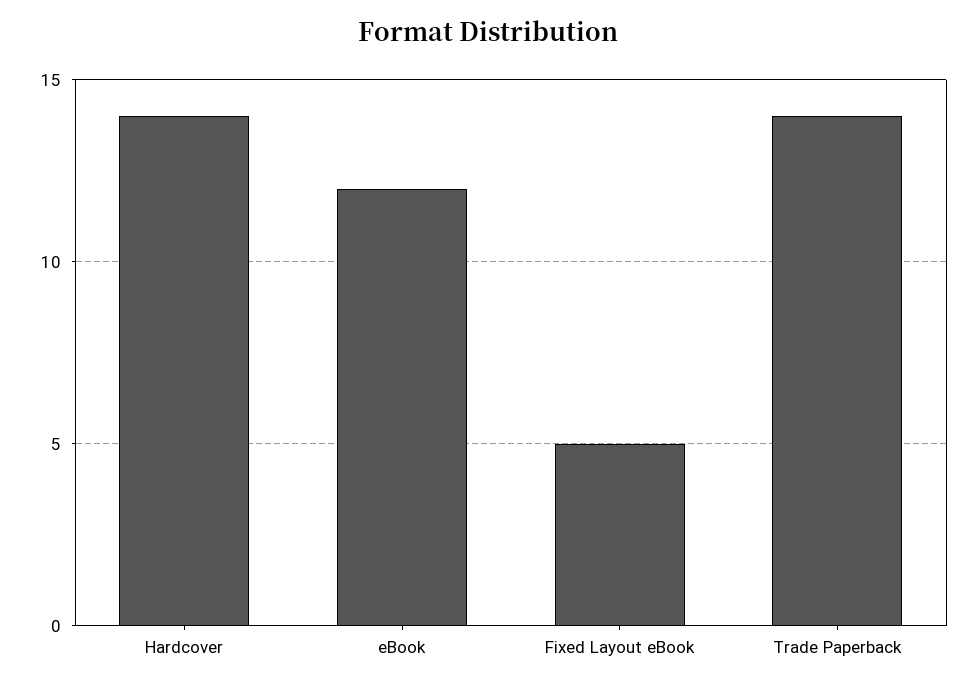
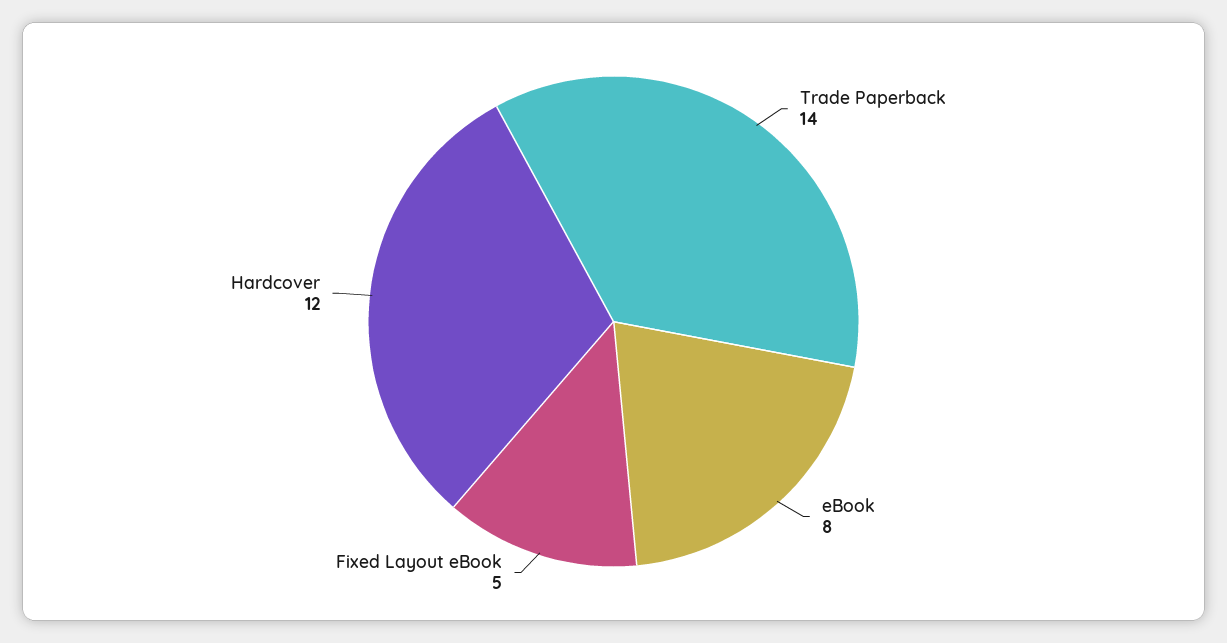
Hardcover: 14 -> 12
eBook: 12 -> 8

